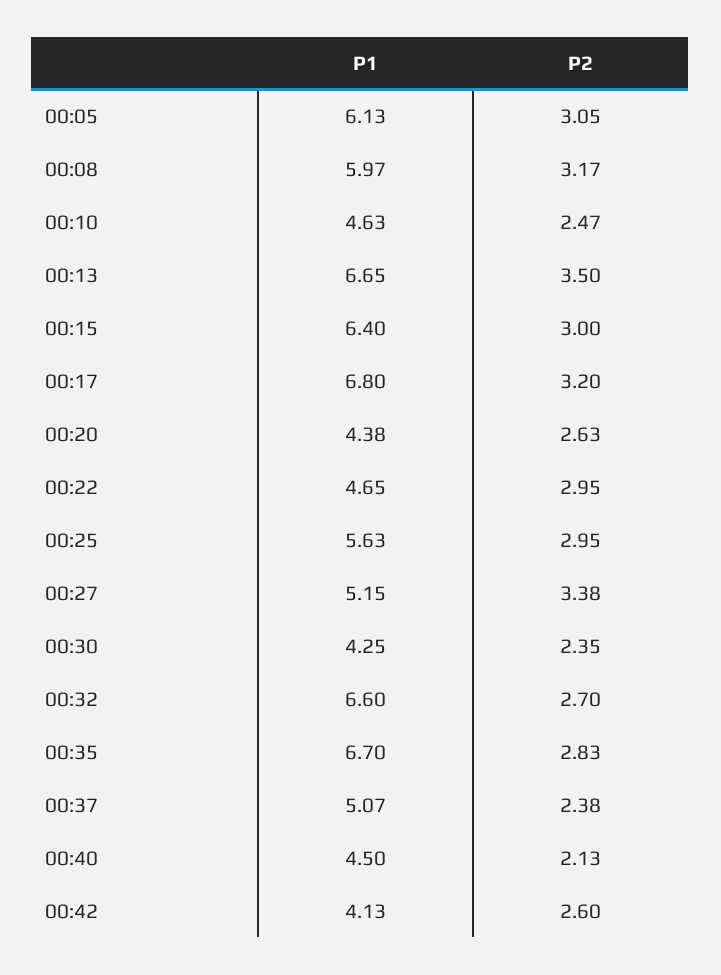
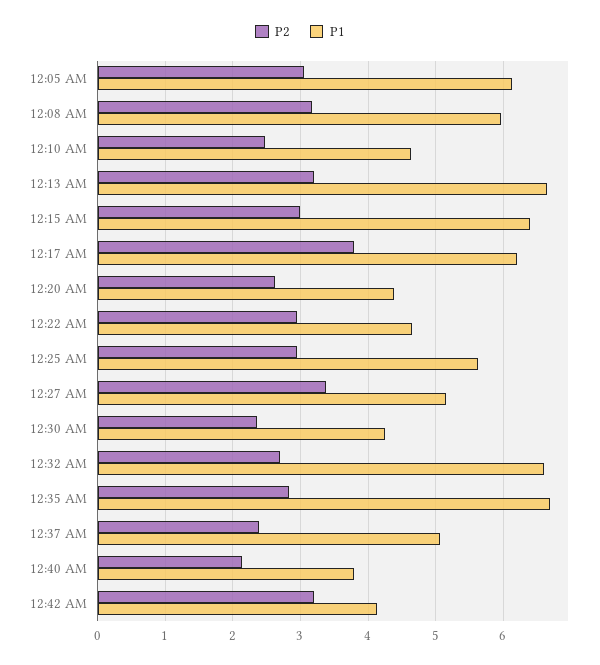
P2, 00:13: 3.5 -> 3.2
P1, 00:17: 6.8 -> 6.2
P2, 00:17: 3.2 -> 3.8
P1, 00:40: 4.5 -> 3.8
P2, 00:42: 2.6 -> 3.2

